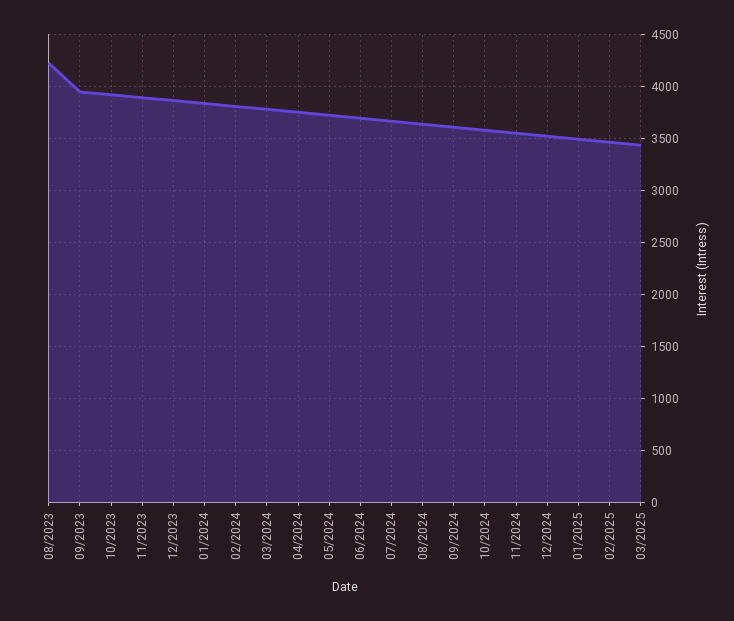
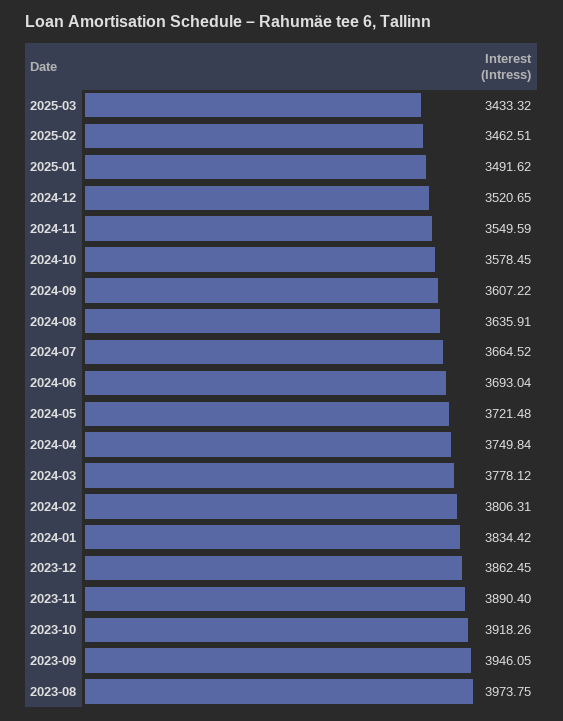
08/2023: 4200 -> 3973.75

